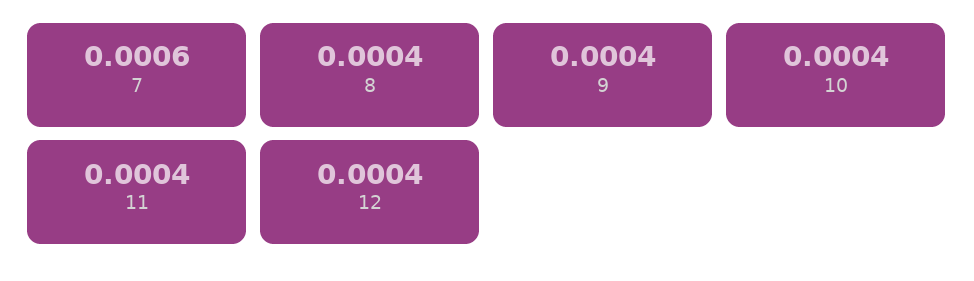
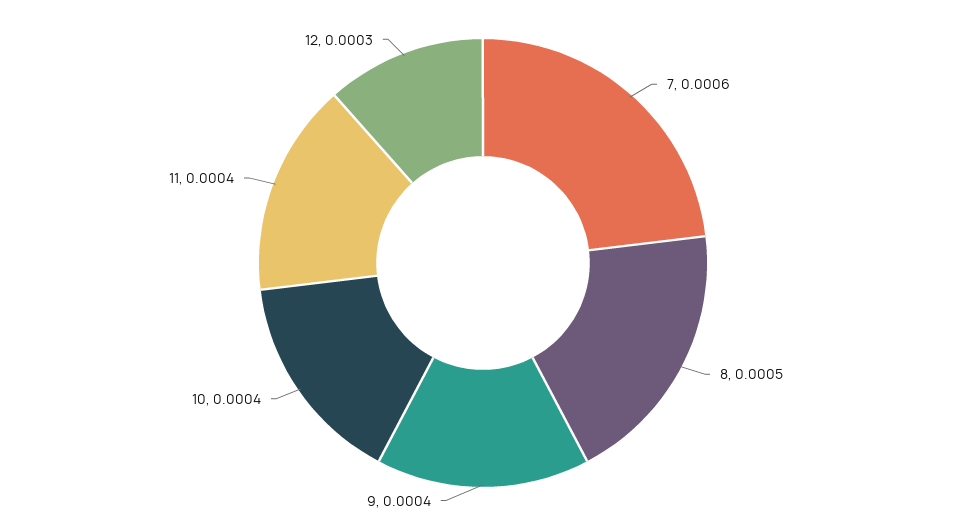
8: 0.0004 -> 0.0005
12: 0.0004 -> 0.0003

